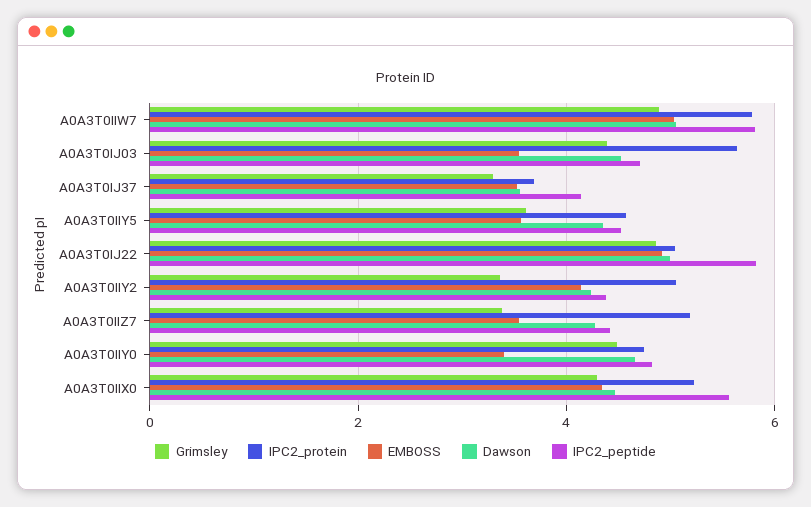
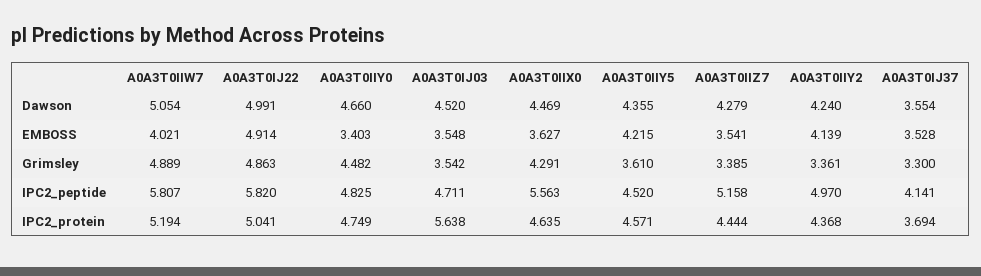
IPC2_protein, A0A3T0IIW7: 5.8 -> 5.194
EMBOSS, A0A3T0IIW7: 5 -> 4.021
Grimsley, A0A3T0IJ03: 4.4 -> 3.542
EMBOSS, A0A3T0IIY5: 3.6 -> 4.215
IPC2_protein, A0A3T0IIY2: 5 -> 4.368
IPC2_peptide, A0A3T0IIY2: 4.4 -> 4.97
IPC2_protein, A0A3T0IIZ7: 5.2 -> 4.444
IPC2_peptide, A0A3T0IIZ7: 4.4 -> 5.158
IPC2_protein, A0A3T0IIX0: 5.2 -> 4.635
EMBOSS, A0A3T0IIX0: 4.4 -> 3.627

